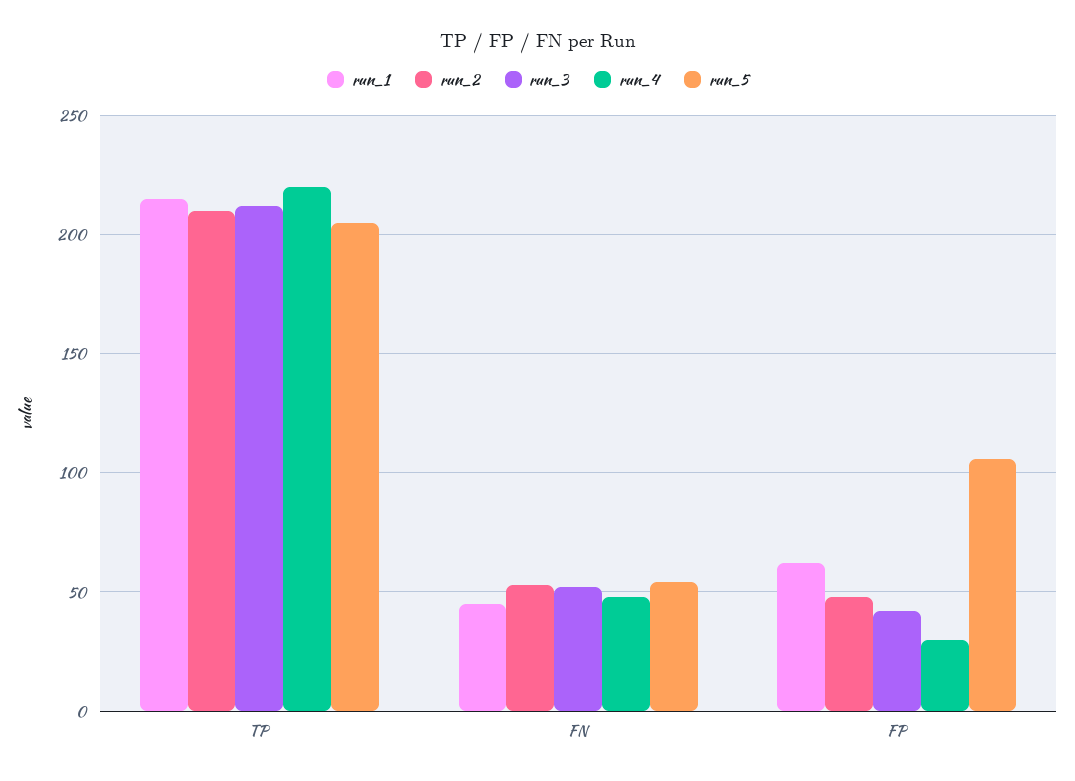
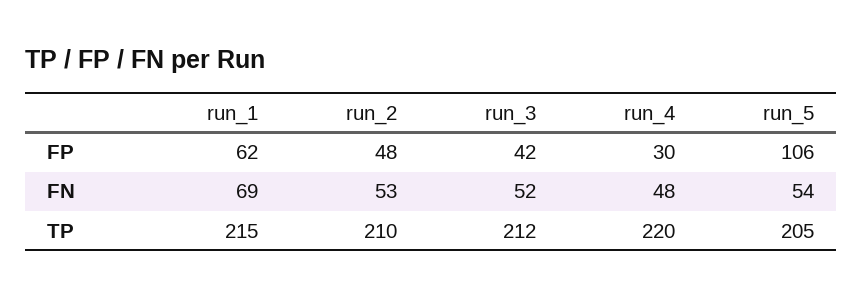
run_1, FN: 45 -> 69

